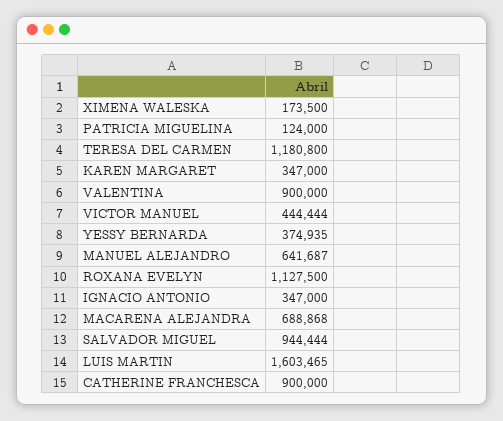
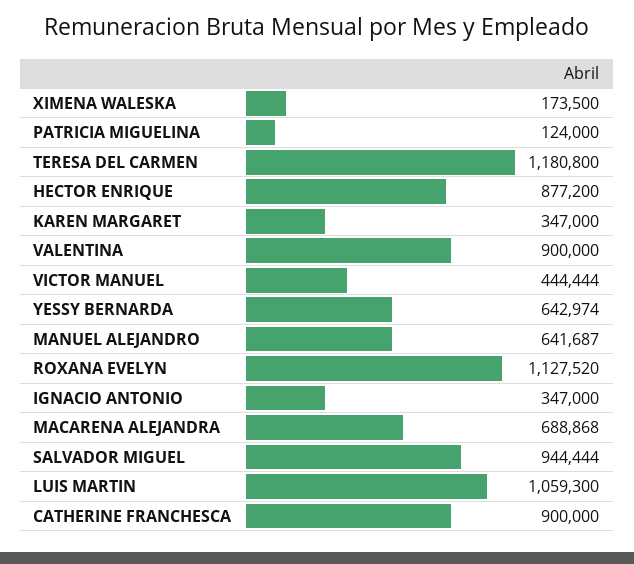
YESSY BERNARDA: 374935 -> 642974
ROXANA EVELYN: 1127500 -> 1127520
LUIS MARTIN: 1603465 -> 1059300
HECTOR ENRIQUE: none -> 877200

